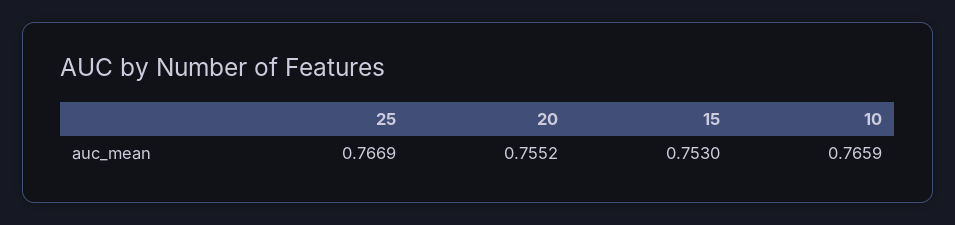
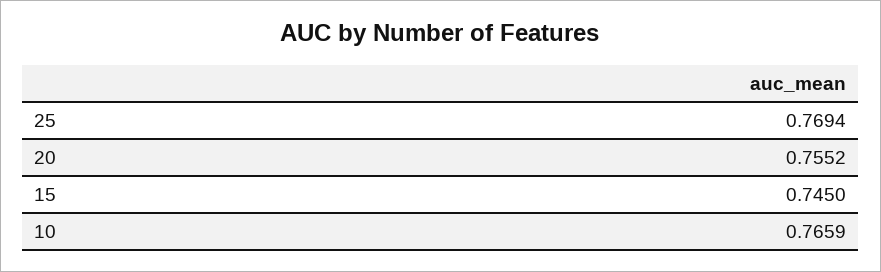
25: 0.7669 -> 0.7694
15: 0.753 -> 0.745

